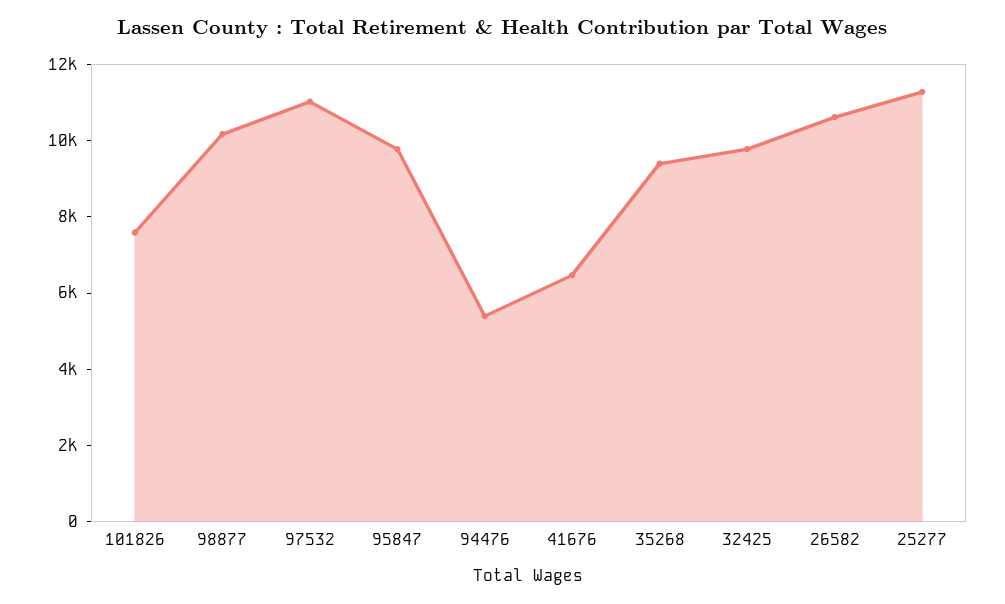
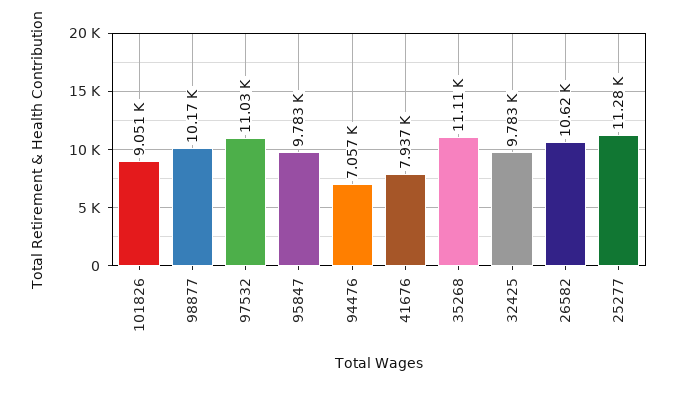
101826: 7500 -> 9051
94476: 5500 -> 7057
41676: 6500 -> 7937
35268: 9500 -> 11110

